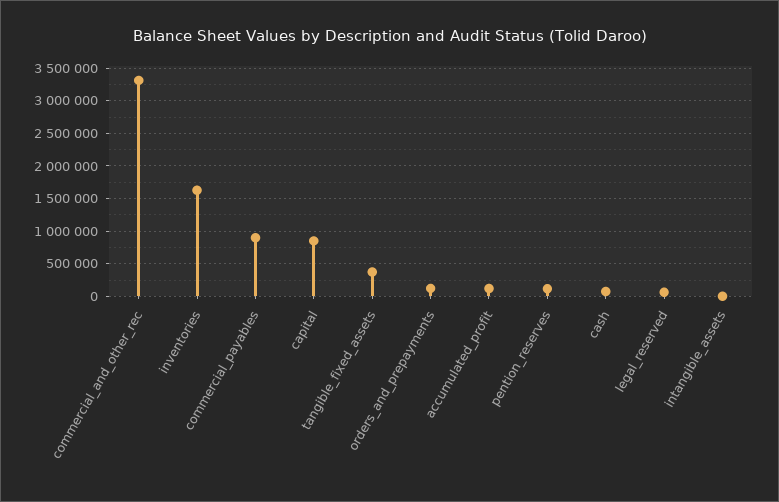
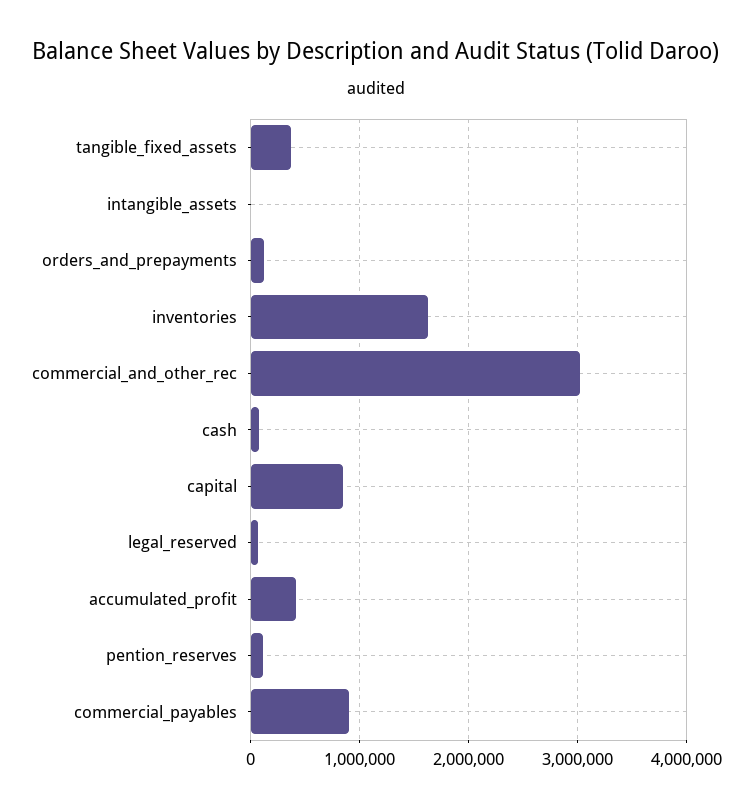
commercial_and_other_rec: 3300000 -> 3000000
accumulated_profit: 100000 -> 400000

